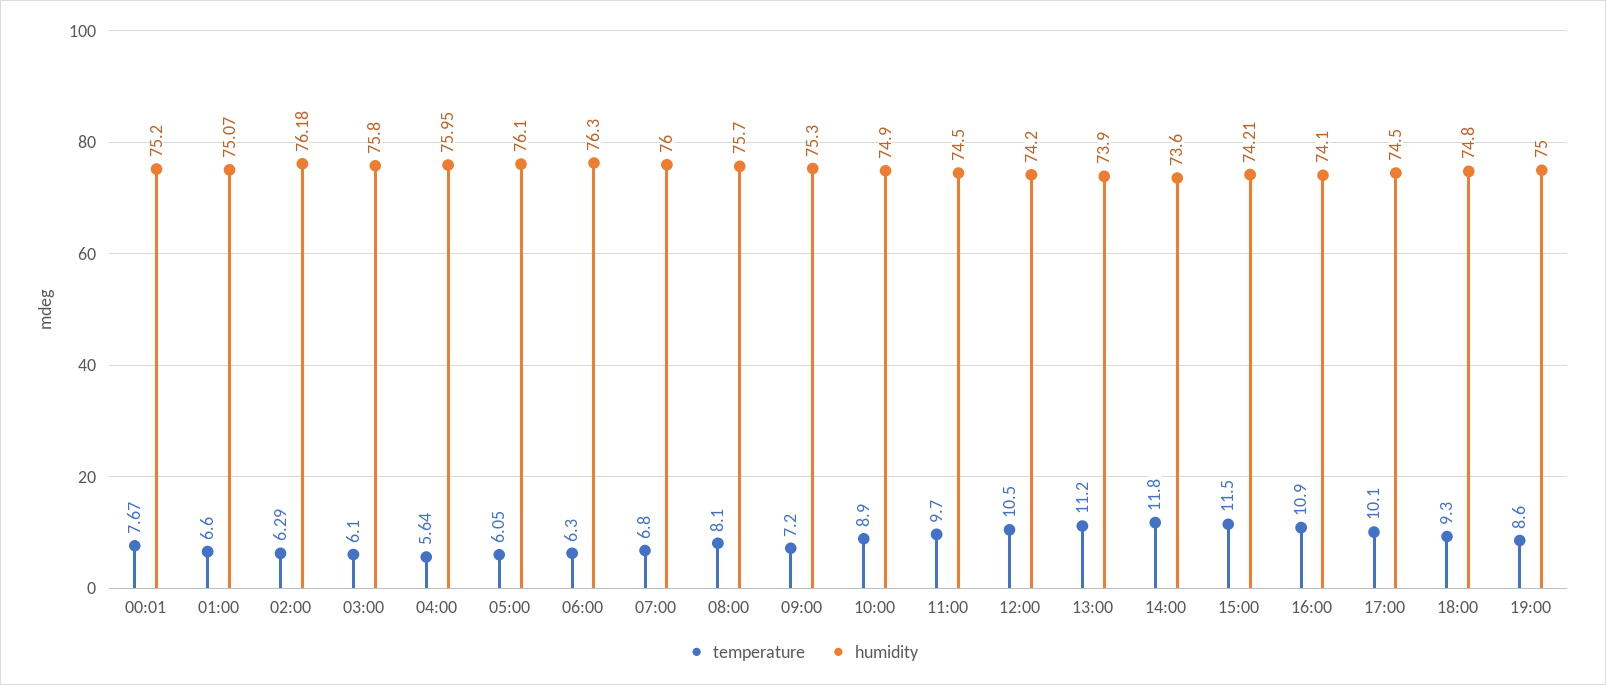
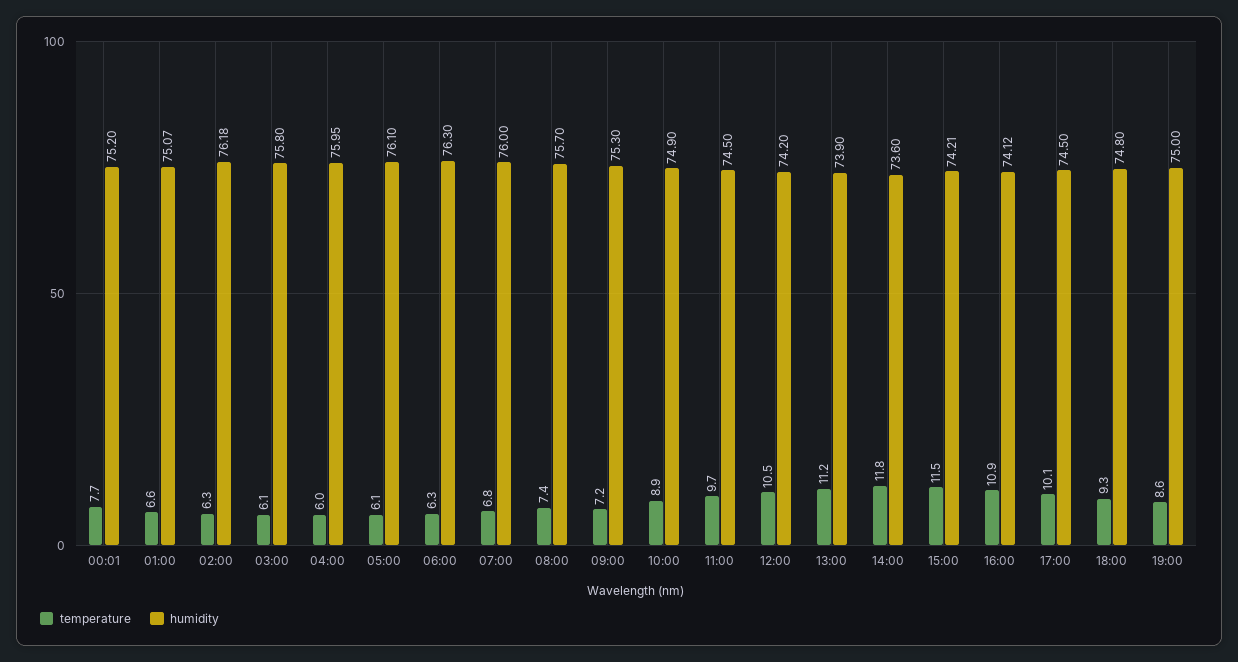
temperature, 04:00: 5.64 -> 6
temperature, 08:00: 8.1 -> 7.4
humidity, 16:00: 74.1 -> 74.12

